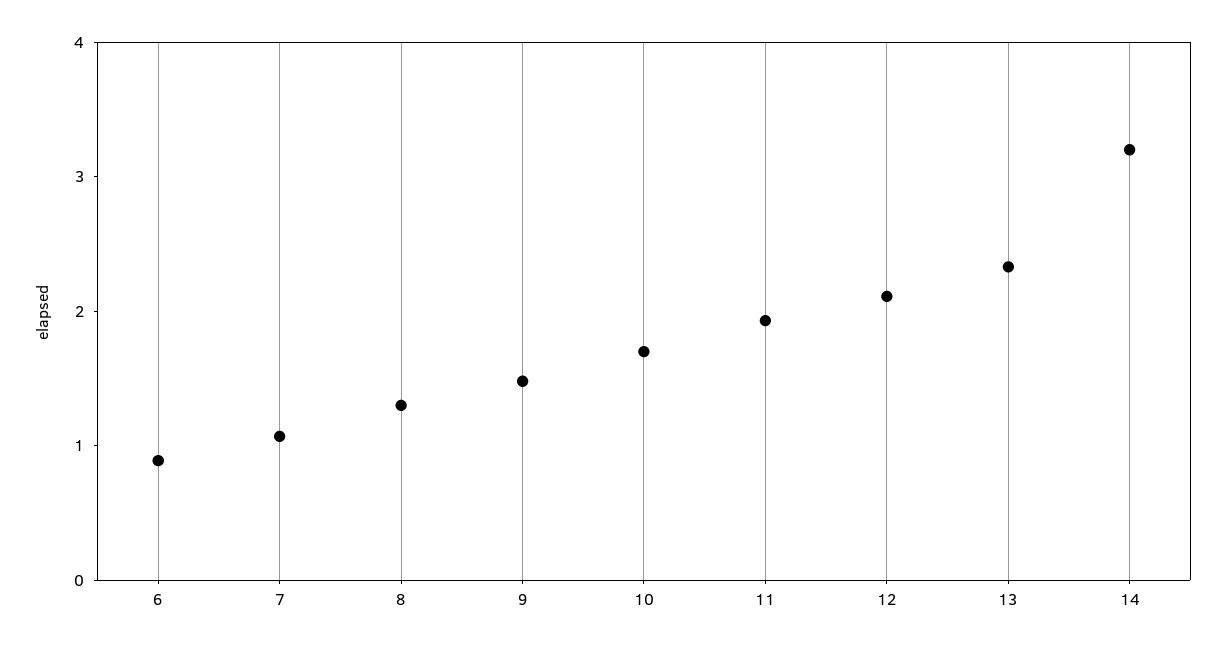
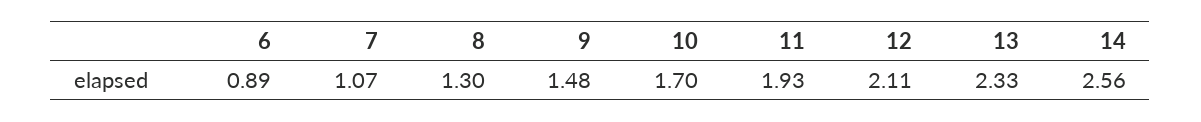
14: 3.2 -> 2.56

